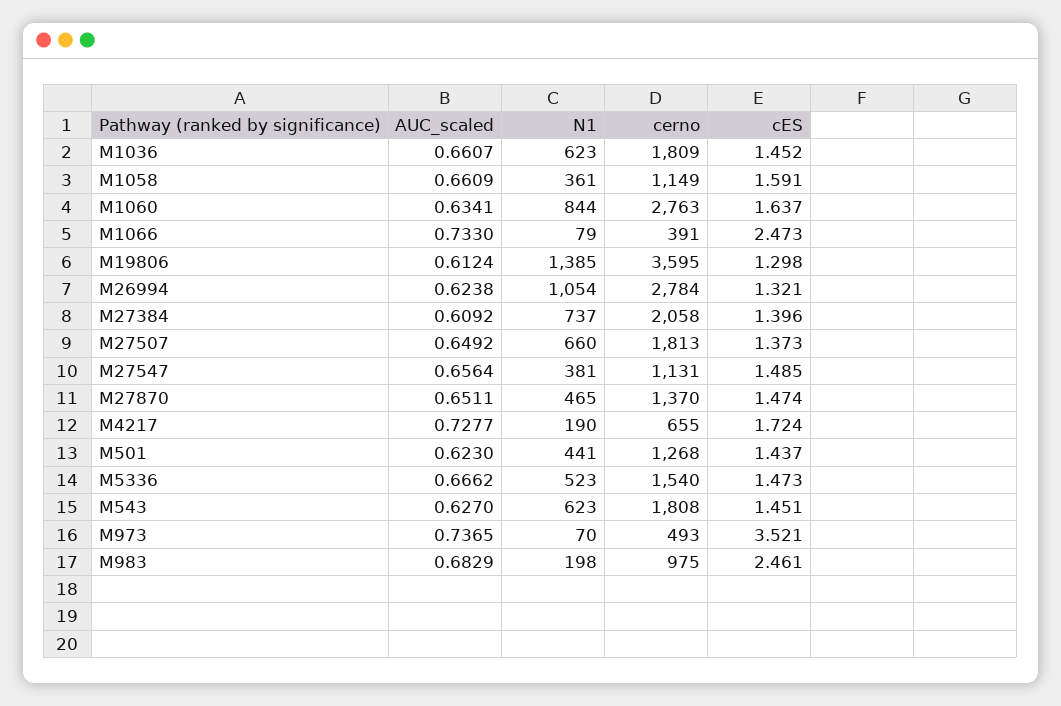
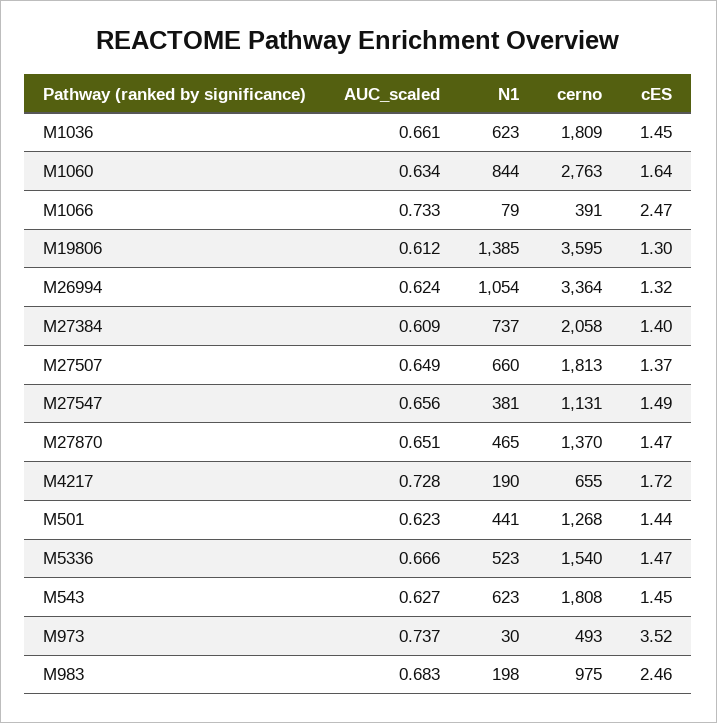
AUC_scaled, M1058: 0.6609 -> none
N1, M1058: 361 -> none
cerno, M1058: 1149 -> none
cES, M1058: 1.591 -> none
cerno, M26994: 2784 -> 3364
N1, M973: 70 -> 30

